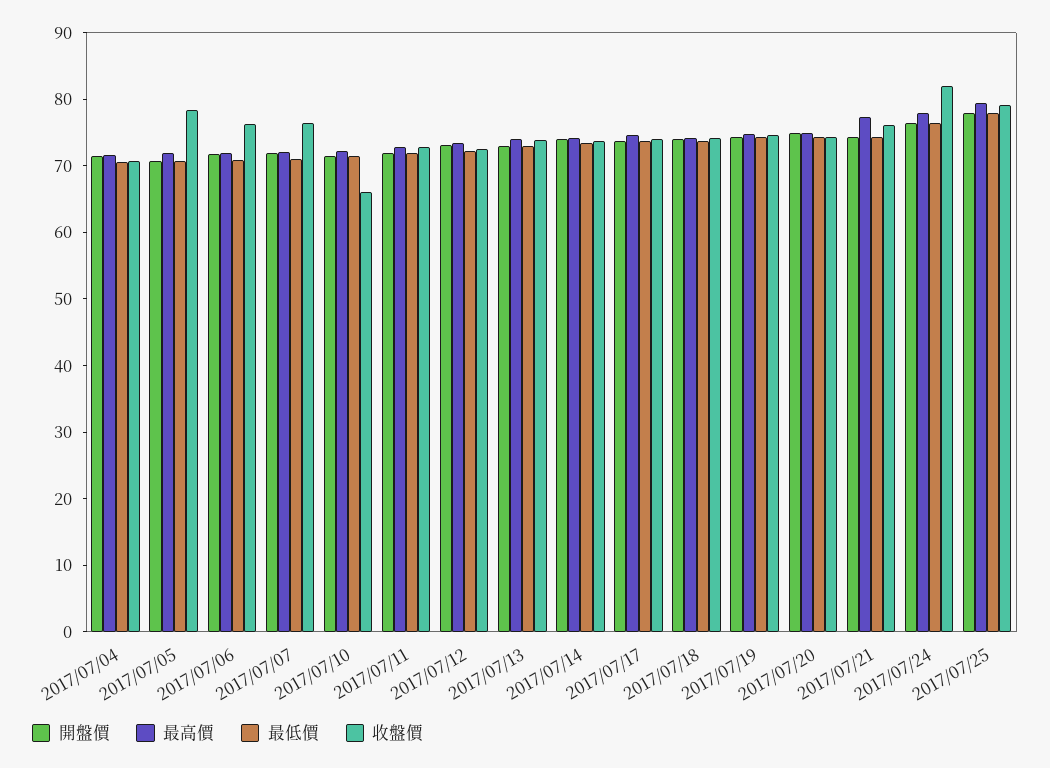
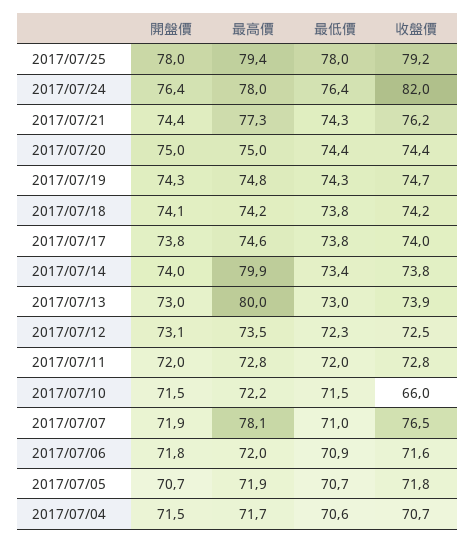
收盤價, 2017/07/05: 78 -> 71.8
收盤價, 2017/07/06: 76 -> 71.6
最高價, 2017/07/07: 72 -> 78.1
最高價, 2017/07/13: 74 -> 80
最高價, 2017/07/14: 74 -> 79.9

